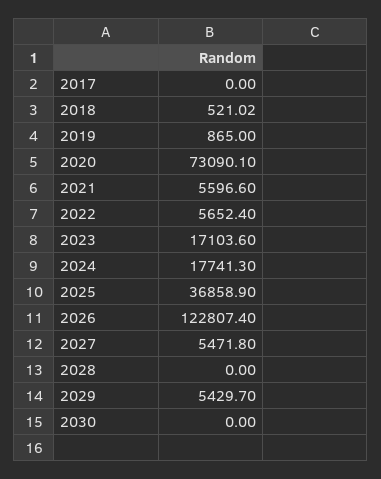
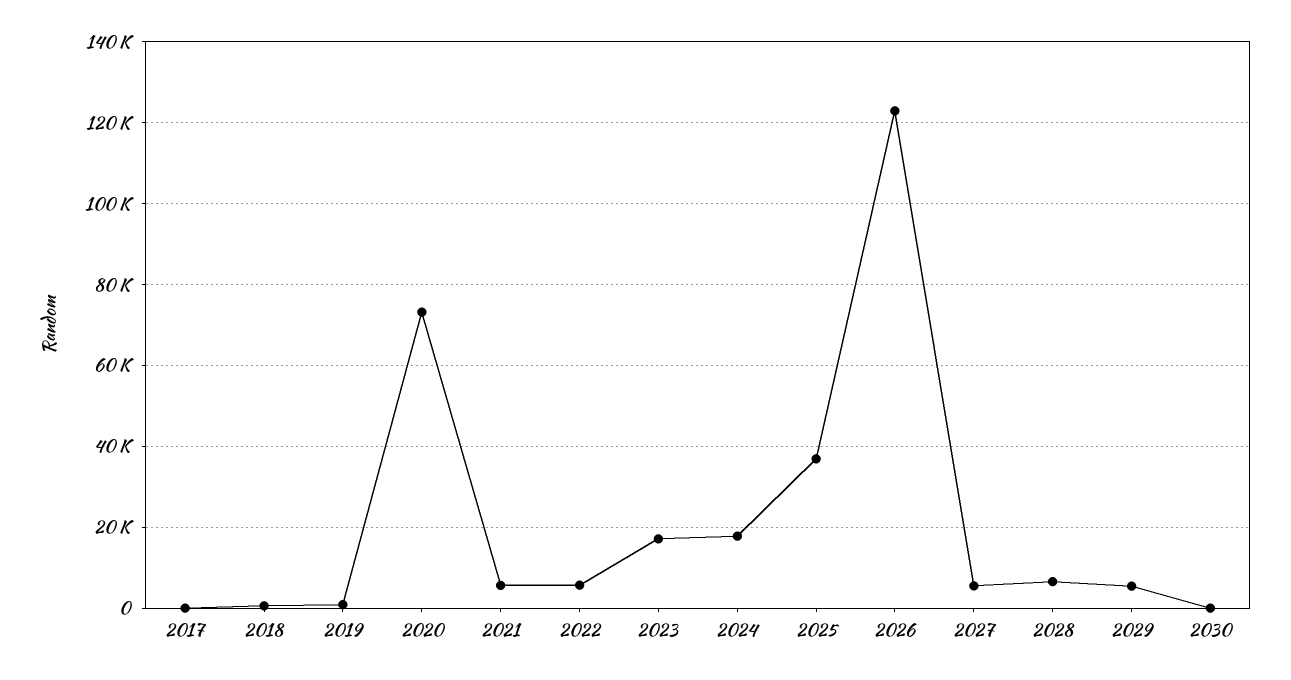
2028: 0 -> 6000

